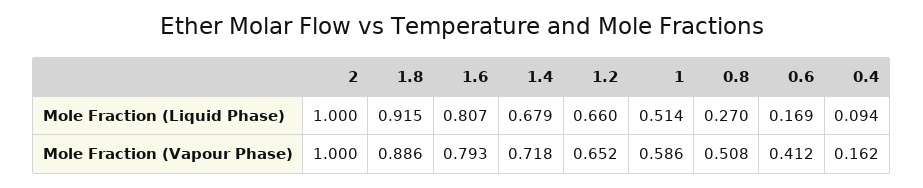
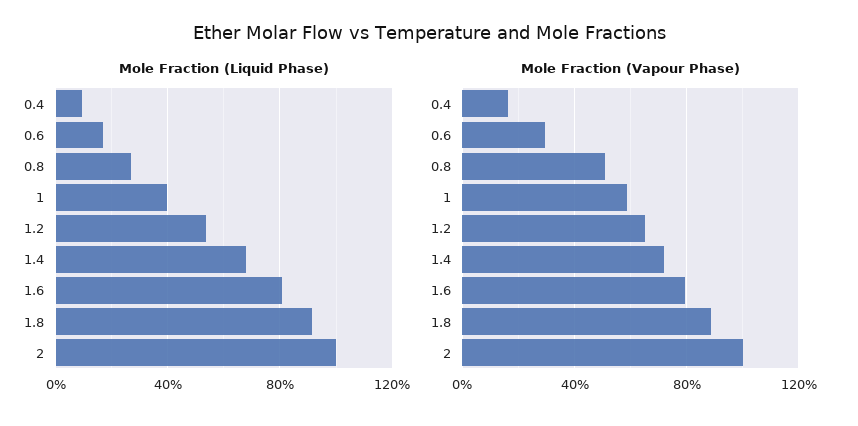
Mole Fraction (Liquid Phase), 1.2: 0.66 -> 0.55
Mole Fraction (Liquid Phase), 1: 0.514 -> 0.4
Mole Fraction (Vapour Phase), 0.6: 0.412 -> 0.3

